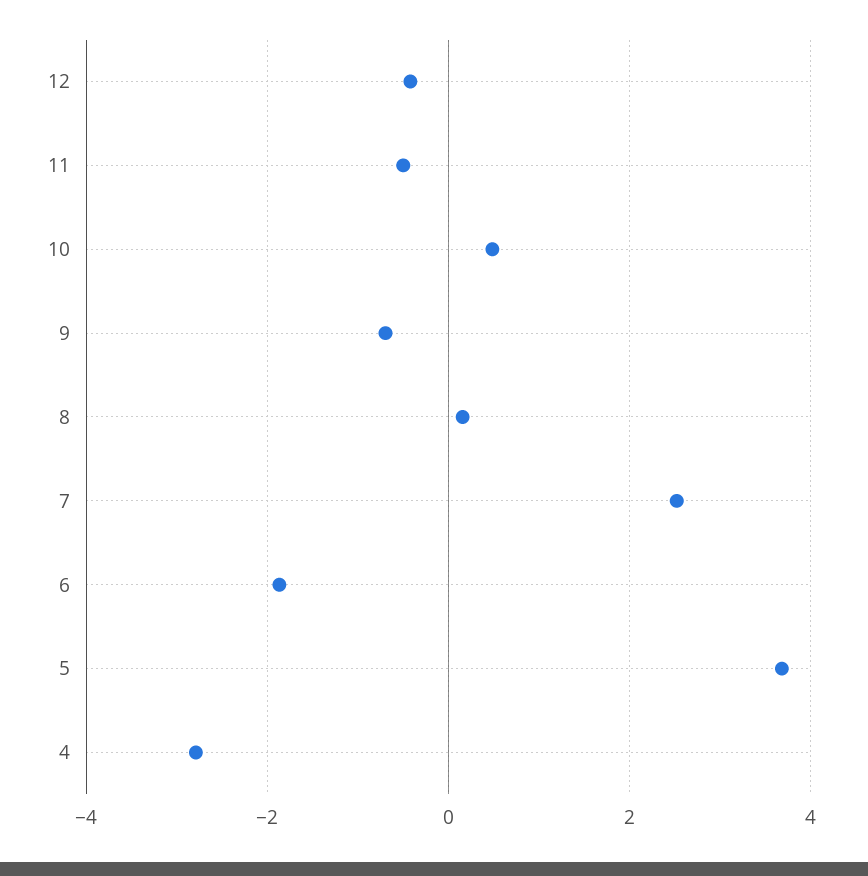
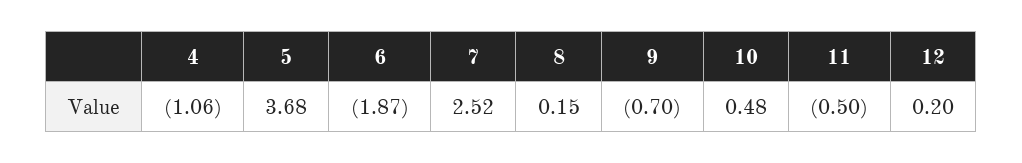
12: -0.4 -> 0.2
4: -2.8 -> -1.06

